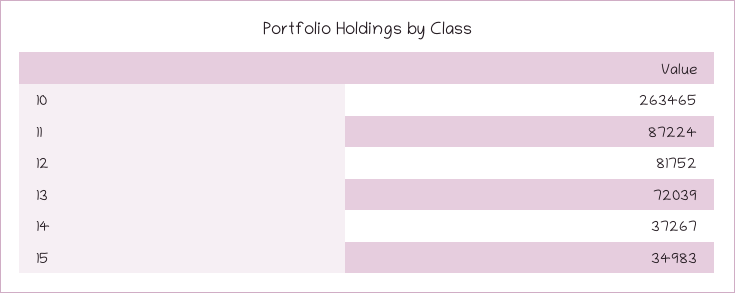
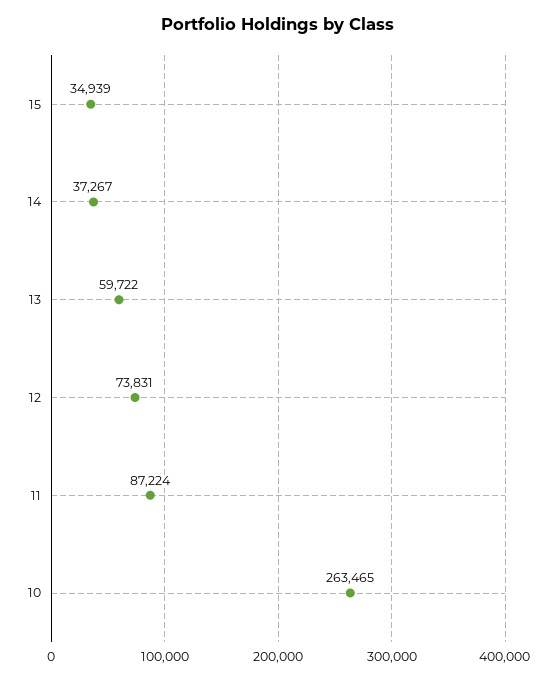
12: 81752 -> 73831
13: 72039 -> 59722
15: 34983 -> 34939

